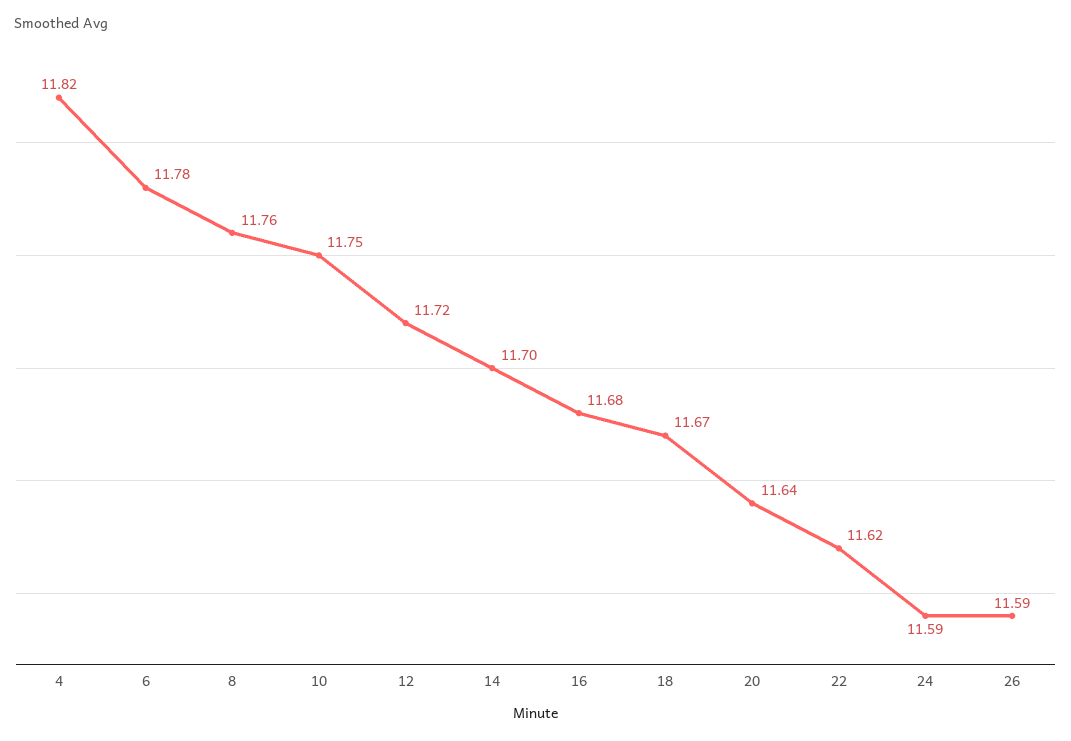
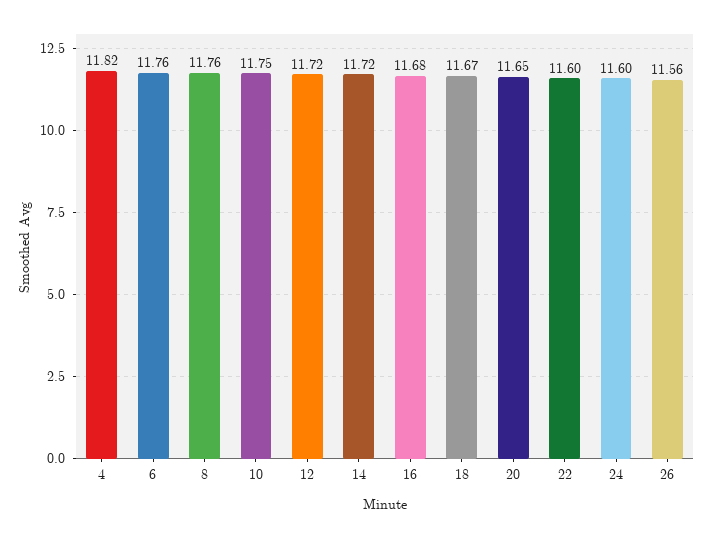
6: 11.78 -> 11.76
14: 11.7 -> 11.72
20: 11.64 -> 11.65
22: 11.62 -> 11.6
24: 11.59 -> 11.6
26: 11.59 -> 11.56

